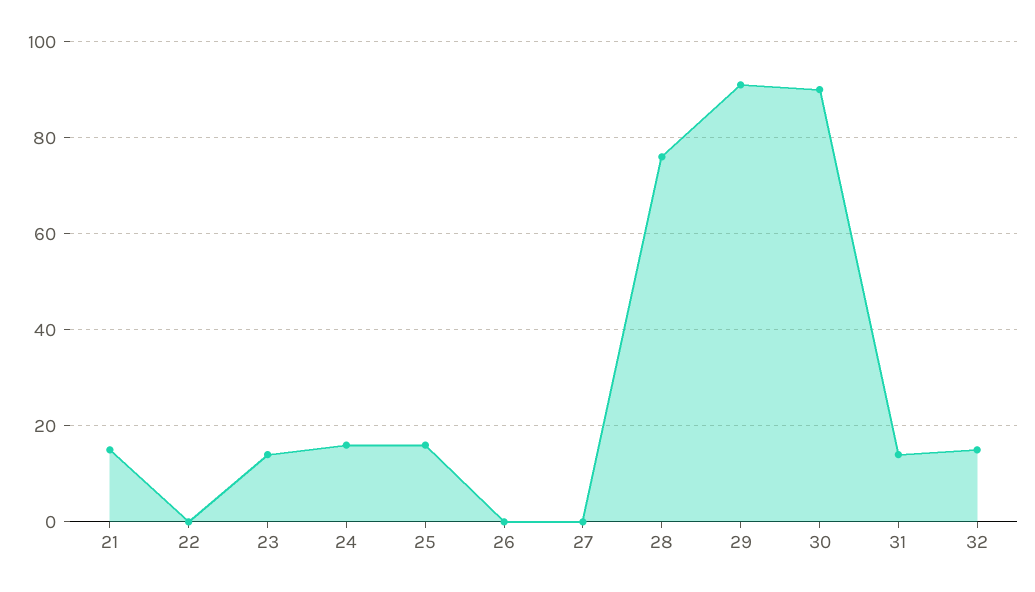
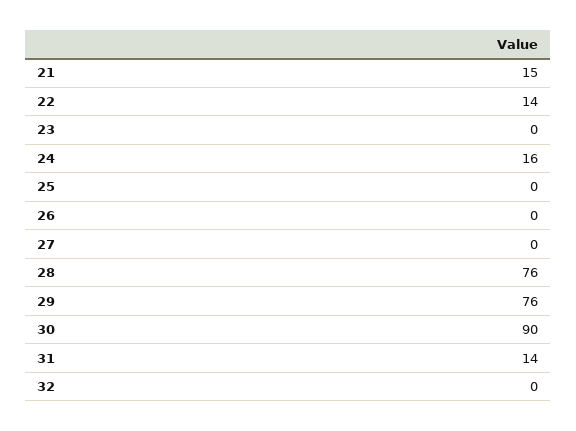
22: 0 -> 14
23: 15 -> 0
25: 15 -> 0
29: 90 -> 76
32: 15 -> 0

